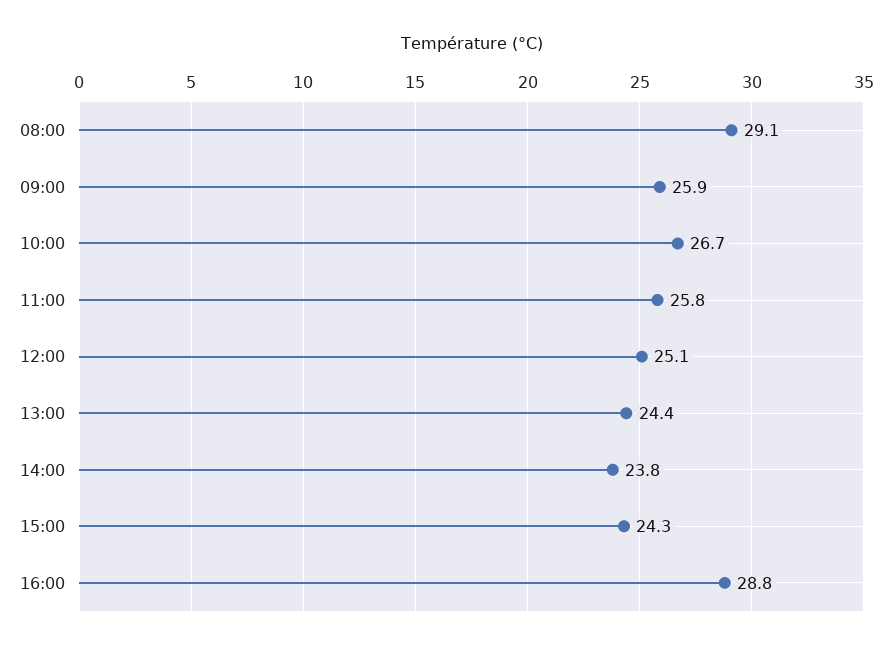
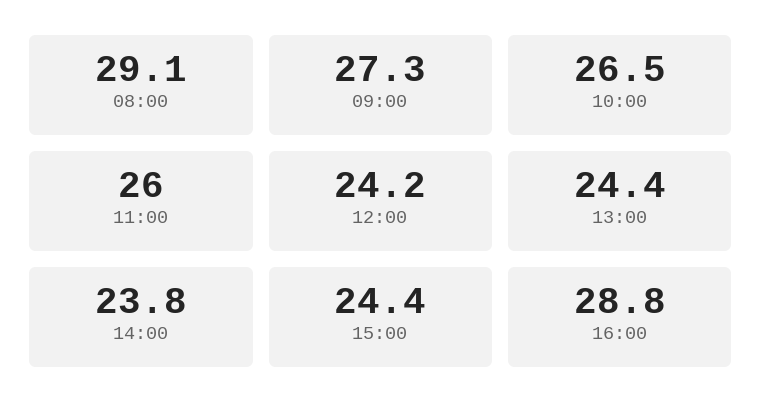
09:00: 25.9 -> 27.3
10:00: 26.7 -> 26.5
11:00: 25.8 -> 26
12:00: 25.1 -> 24.2
15:00: 24.3 -> 24.4

